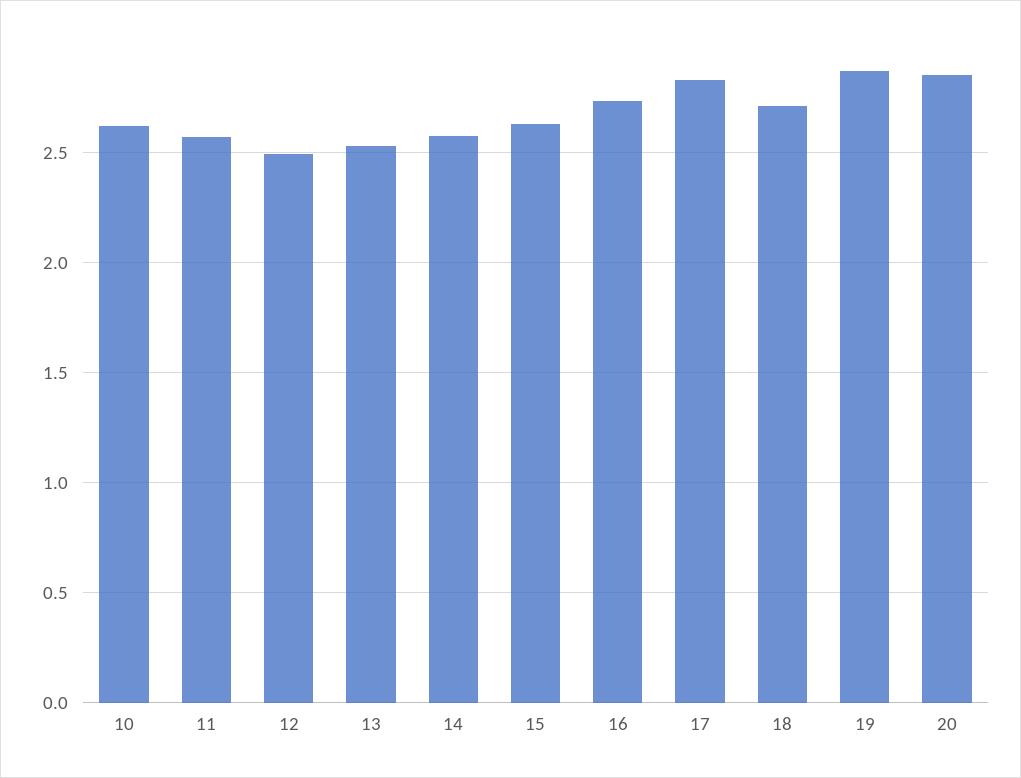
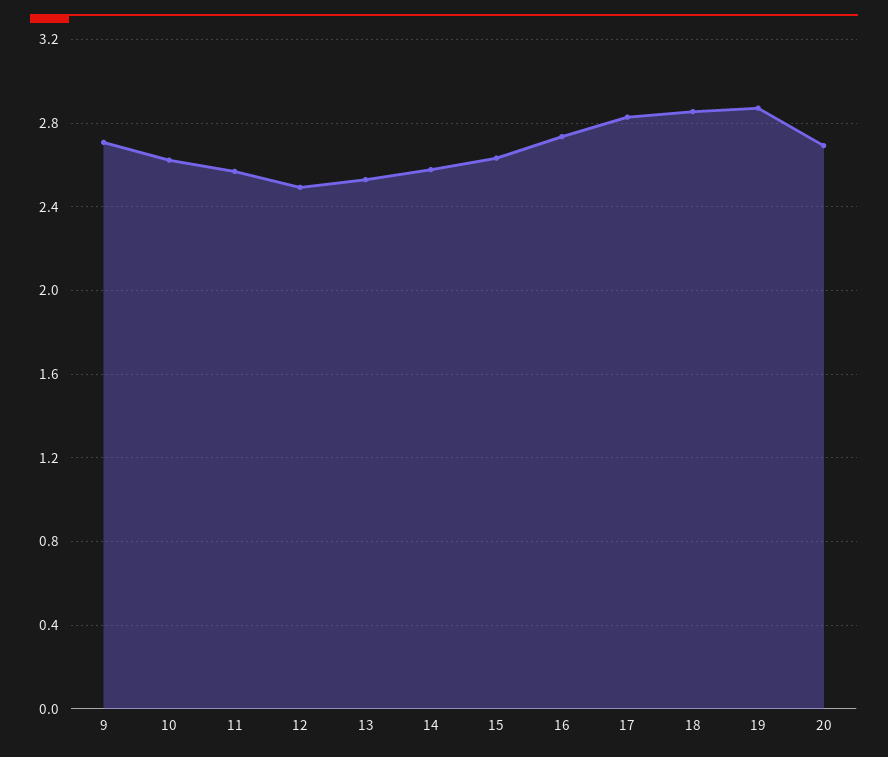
18: 2.7 -> 2.85
20: 2.85 -> 2.7
9: none -> 2.7

